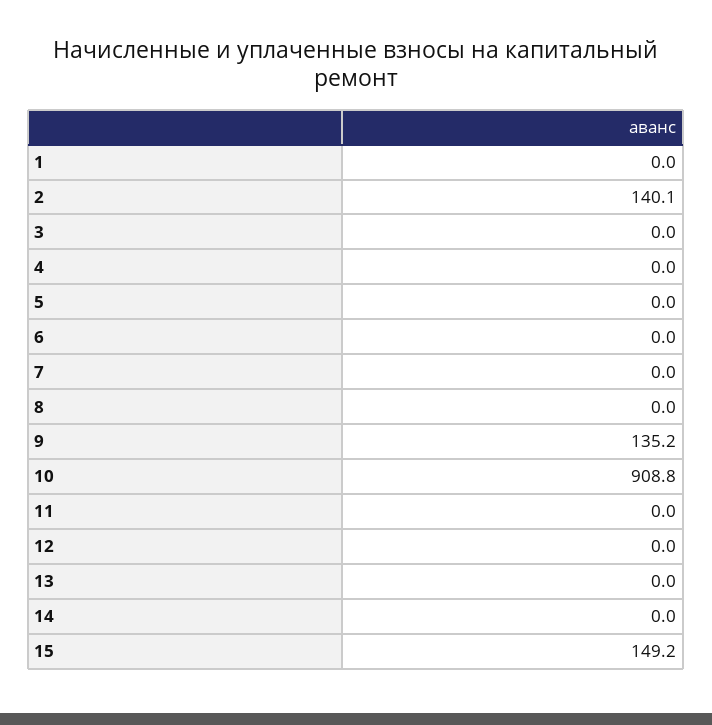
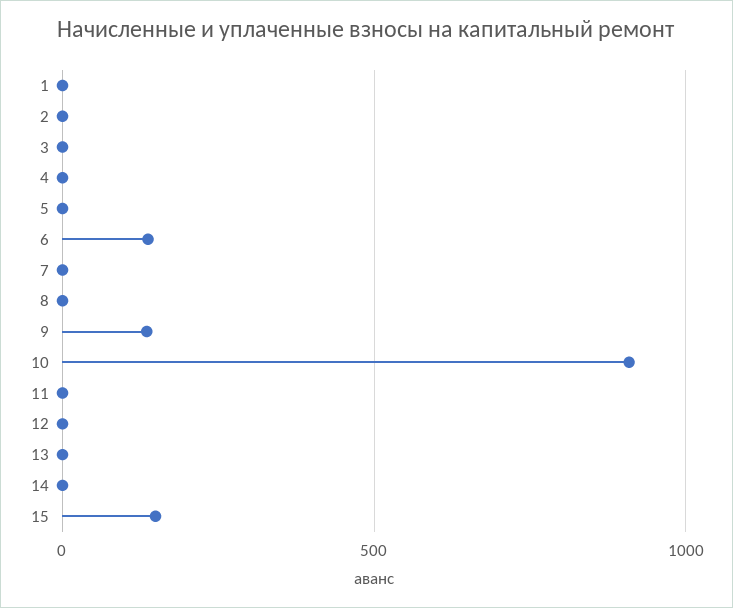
2: 140.1 -> 0
6: 0 -> 150

